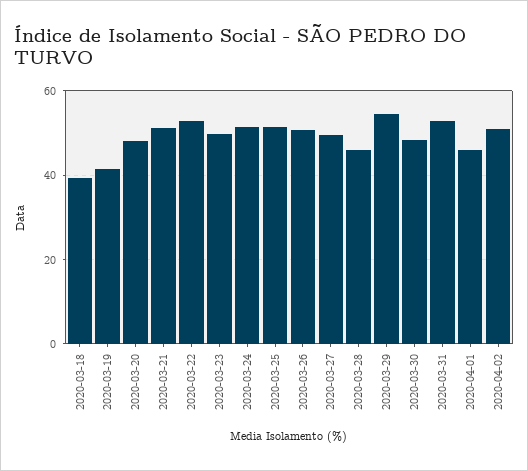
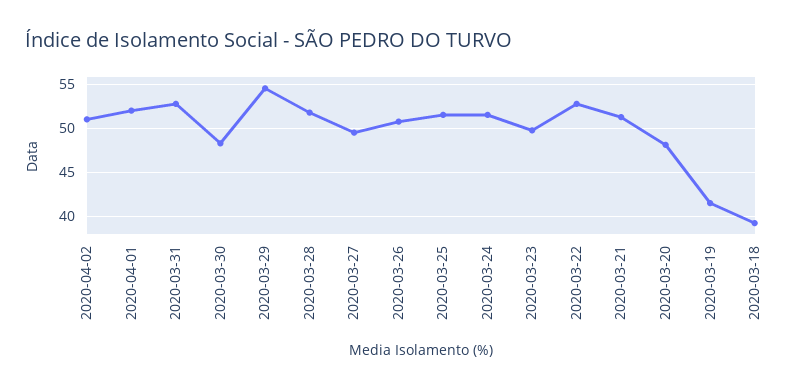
2020-03-28: 46 -> 52
2020-04-01: 46 -> 52

